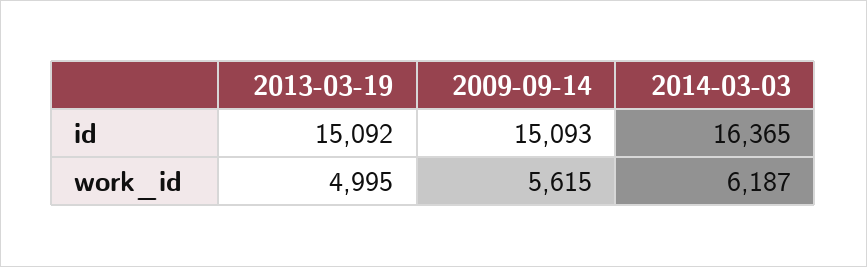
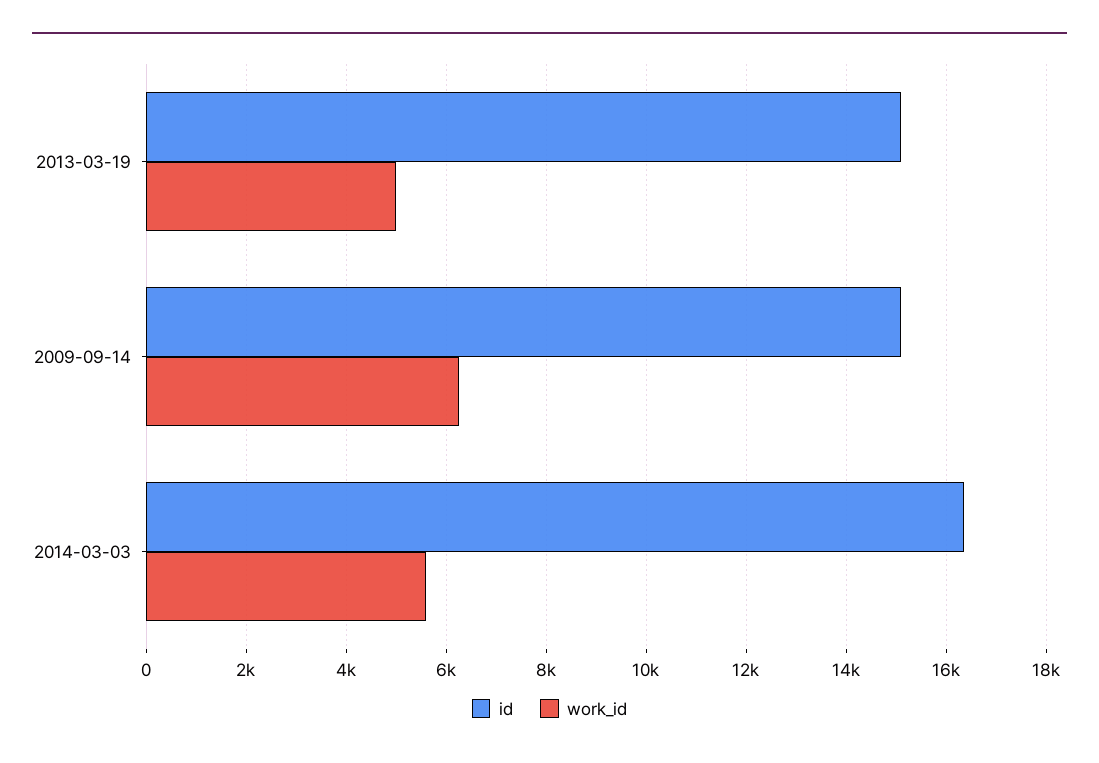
work_id, 2009-09-14: 5615 -> 6200
work_id, 2014-03-03: 6187 -> 5600

